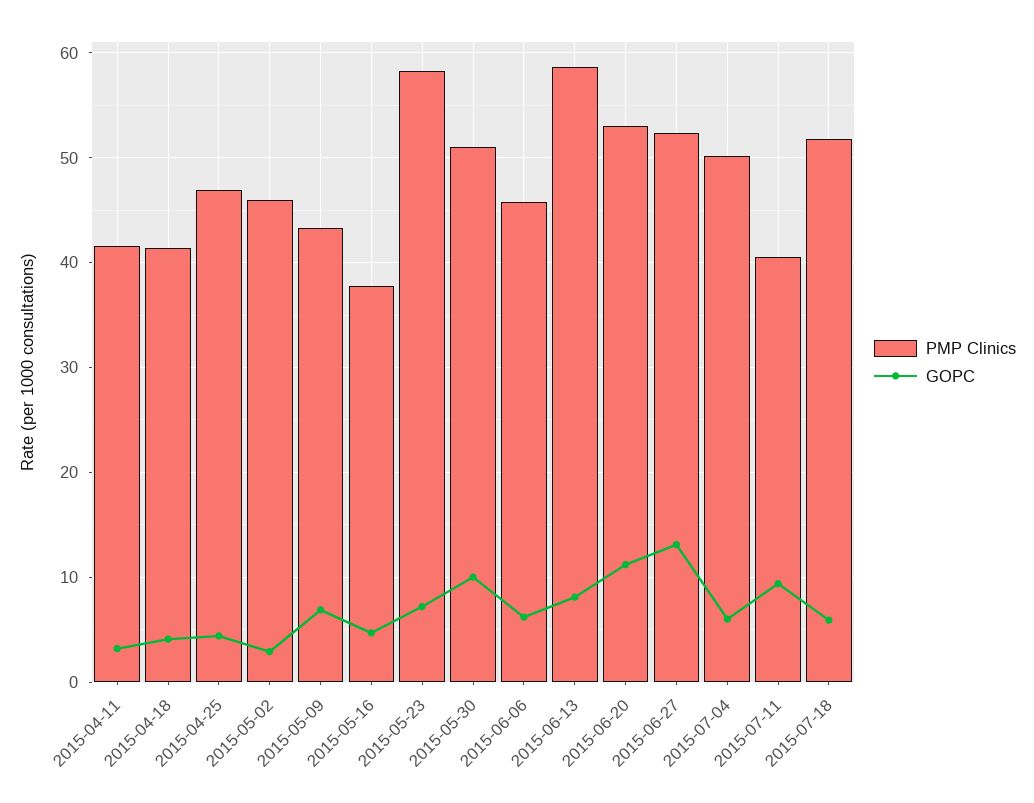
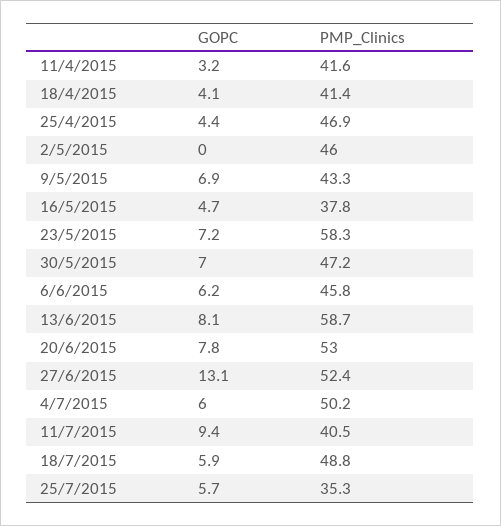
GOPC, 2015-05-02: 3 -> 0
PMP Clinics, 2015-05-30: 51 -> 47.2
GOPC, 2015-05-30: 10 -> 7
GOPC, 2015-06-20: 11 -> 7.8
PMP Clinics, 2015-07-18: 52 -> 48.8
GOPC, 25/7/2015: none -> 5.7
PMP Clinics, 25/7/2015: none -> 35.3

